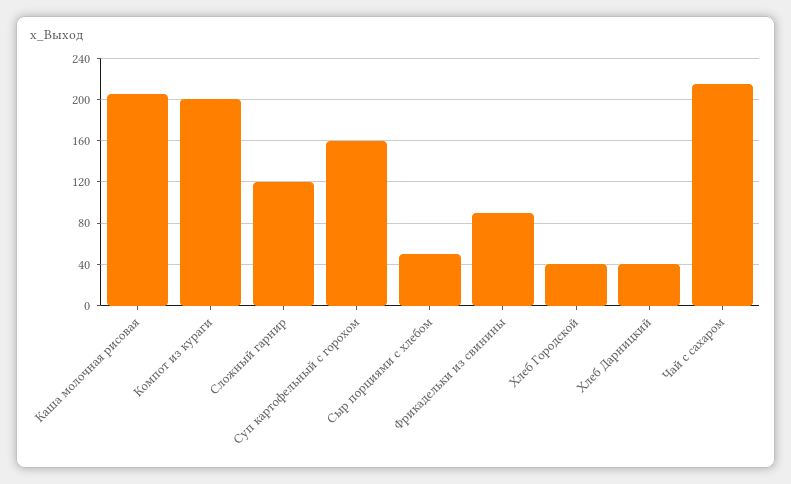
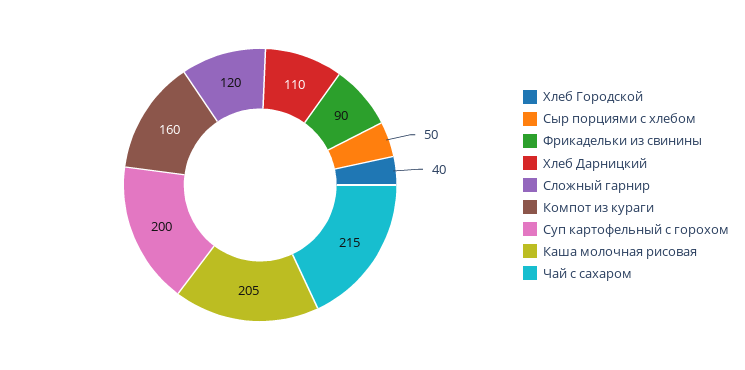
Компот из кураги: 200 -> 160
Суп картофельный с горохом: 160 -> 200
Хлеб Дарницкий: 40 -> 110

